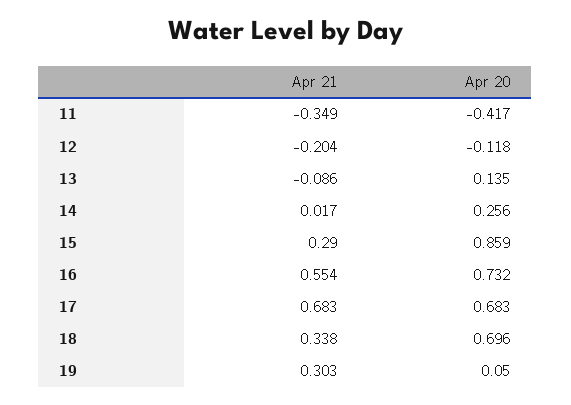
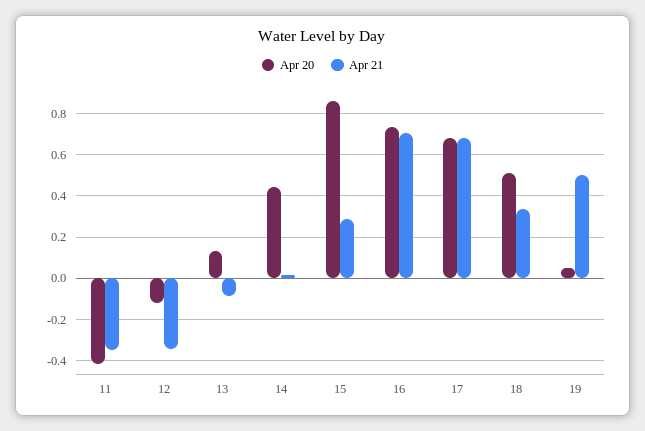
Apr 21, 12: -0.204 -> -0.35
Apr 20, 14: 0.256 -> 0.45
Apr 21, 16: 0.554 -> 0.7
Apr 20, 18: 0.696 -> 0.5
Apr 21, 19: 0.303 -> 0.5

